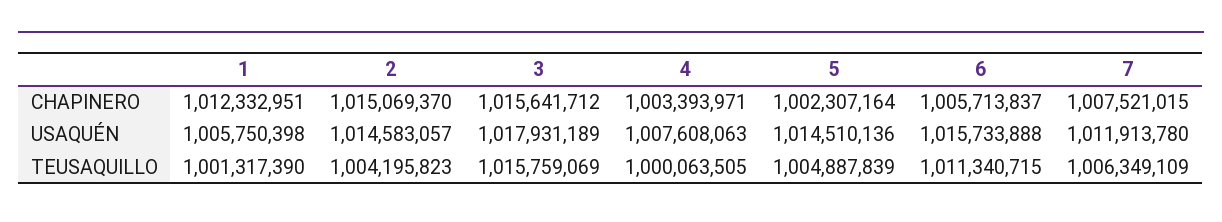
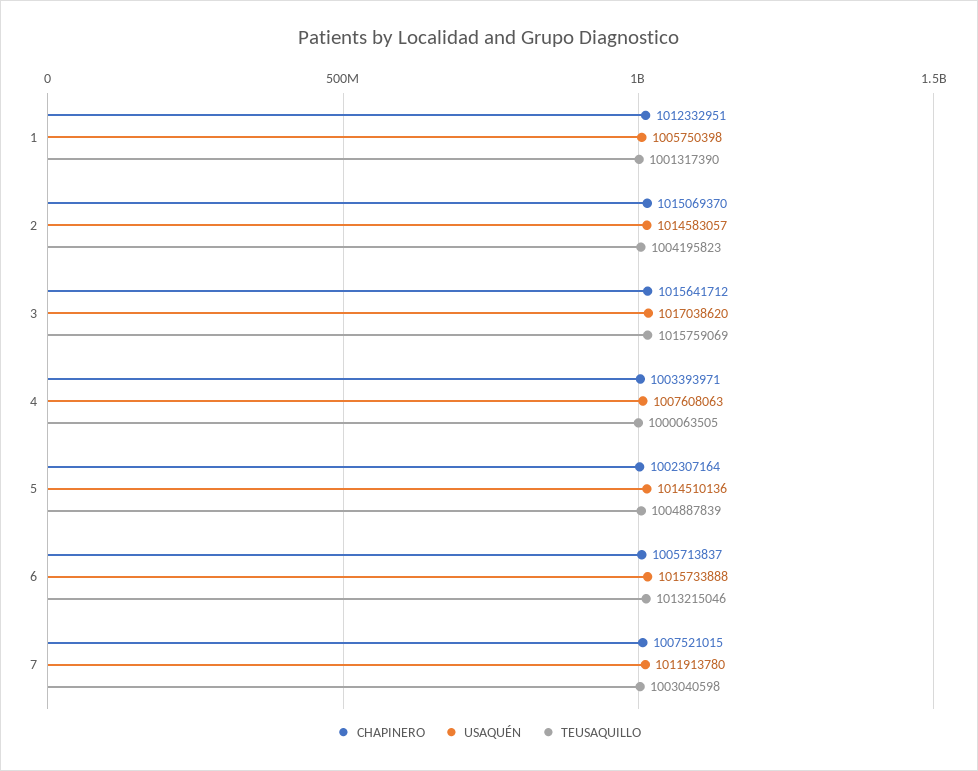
USAQUÉN, 3: 1017931189 -> 1017038620
TEUSAQUILLO, 6: 1011340715 -> 1013215046
TEUSAQUILLO, 7: 1006349109 -> 1003040598

